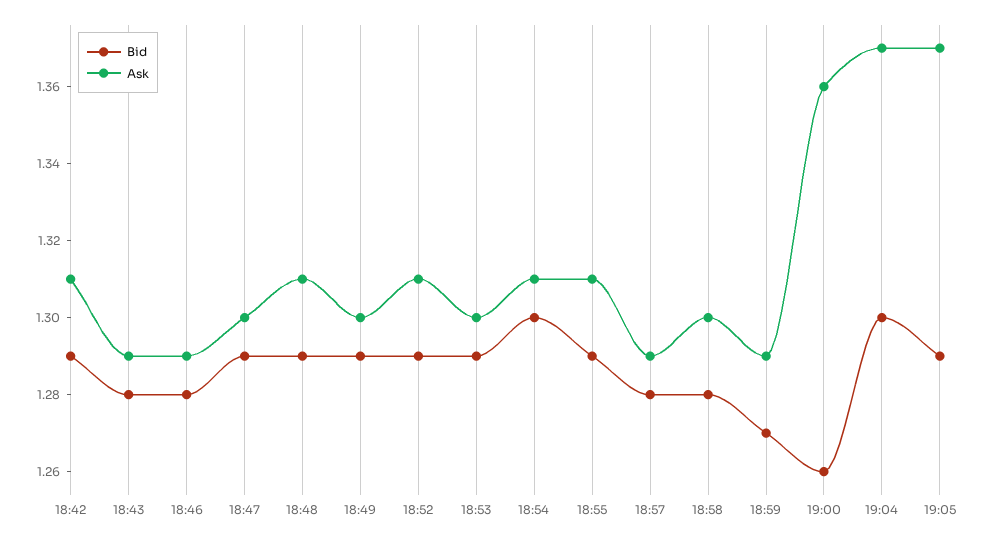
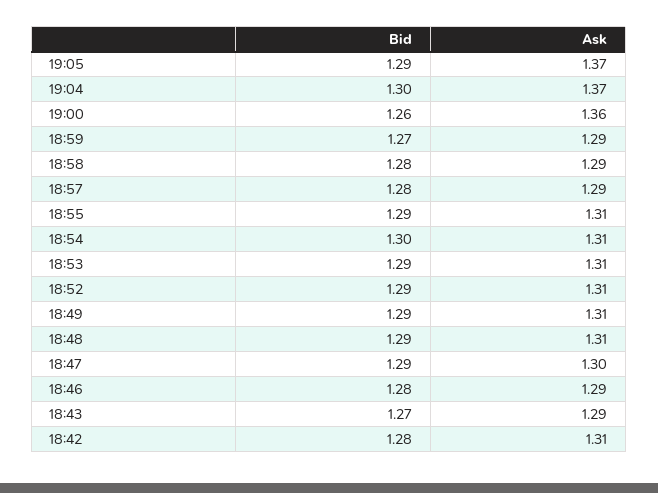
Bid, 18:42: 1.29 -> 1.28
Bid, 18:43: 1.28 -> 1.27
Ask, 18:49: 1.3 -> 1.31
Ask, 18:53: 1.3 -> 1.31
Ask, 18:58: 1.3 -> 1.29

